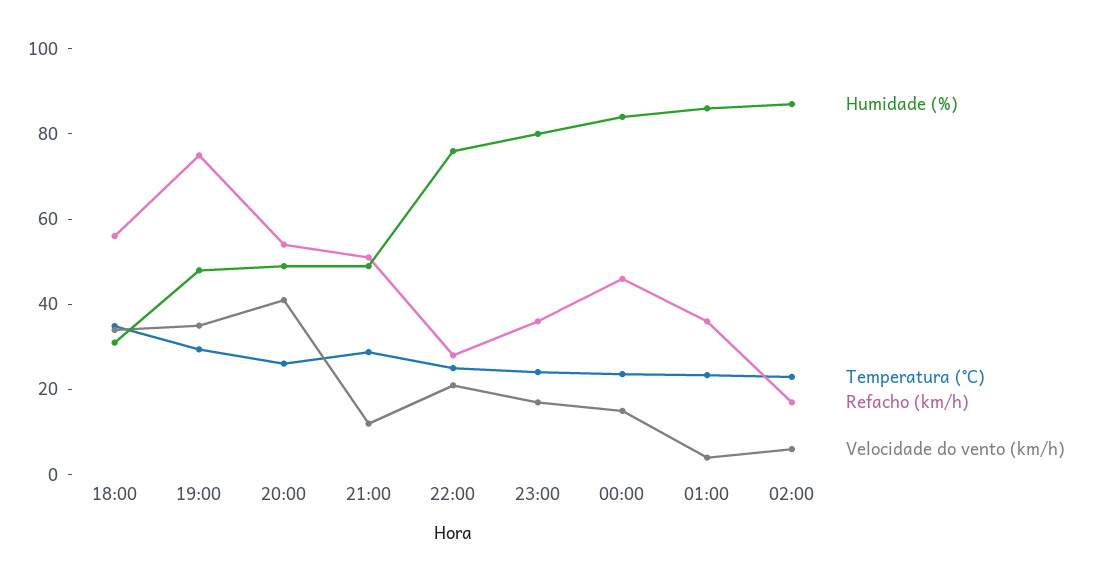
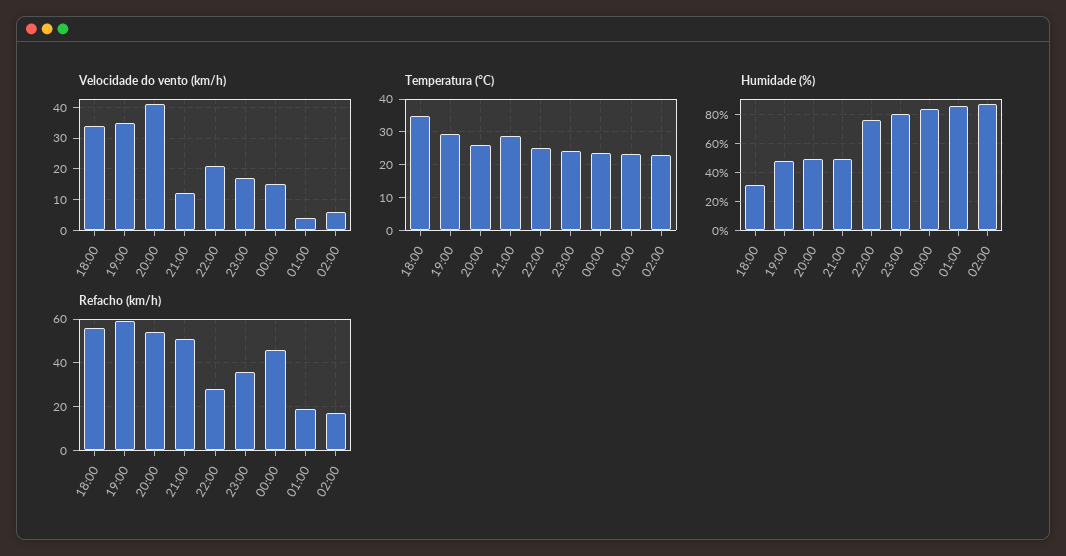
Refacho (km/h), 19:00: 75 -> 60
Refacho (km/h), 01:00: 35 -> 20

